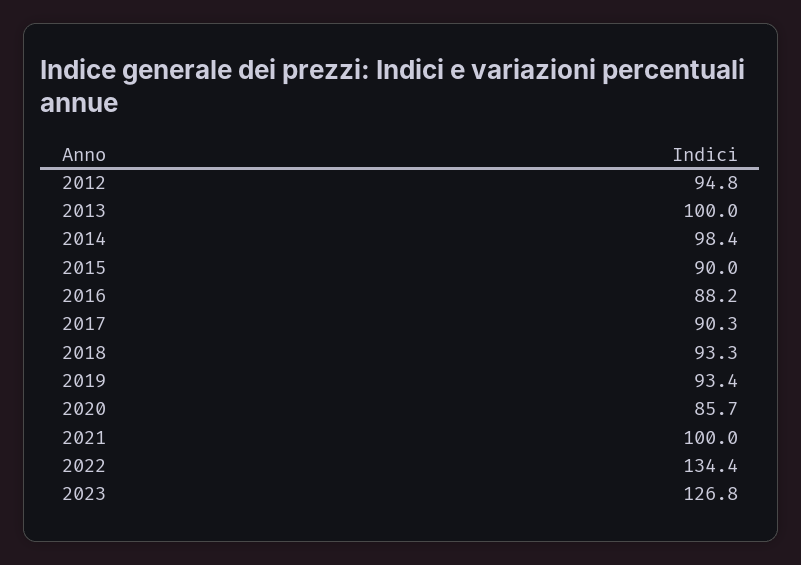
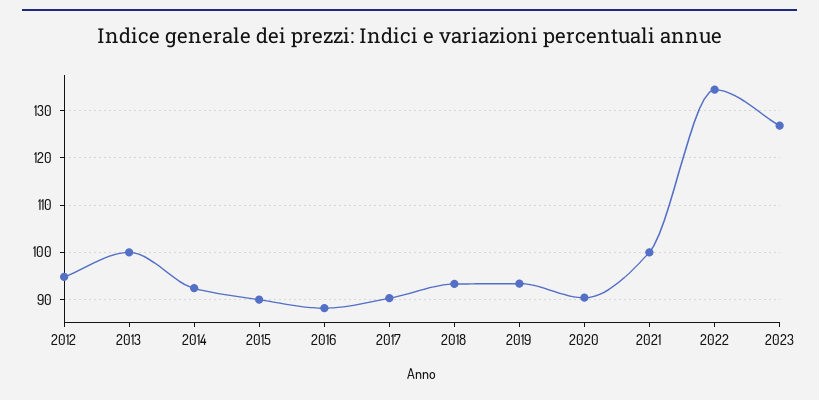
2014: 98.4 -> 92
2020: 85.7 -> 90

